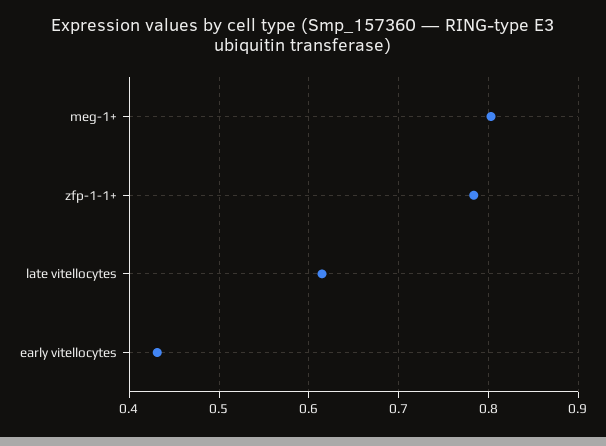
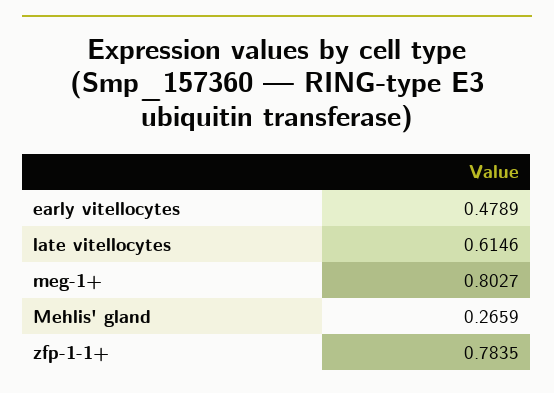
early vitellocytes: 0.43 -> 0.4789
Mehlis' gland: none -> 0.2659

